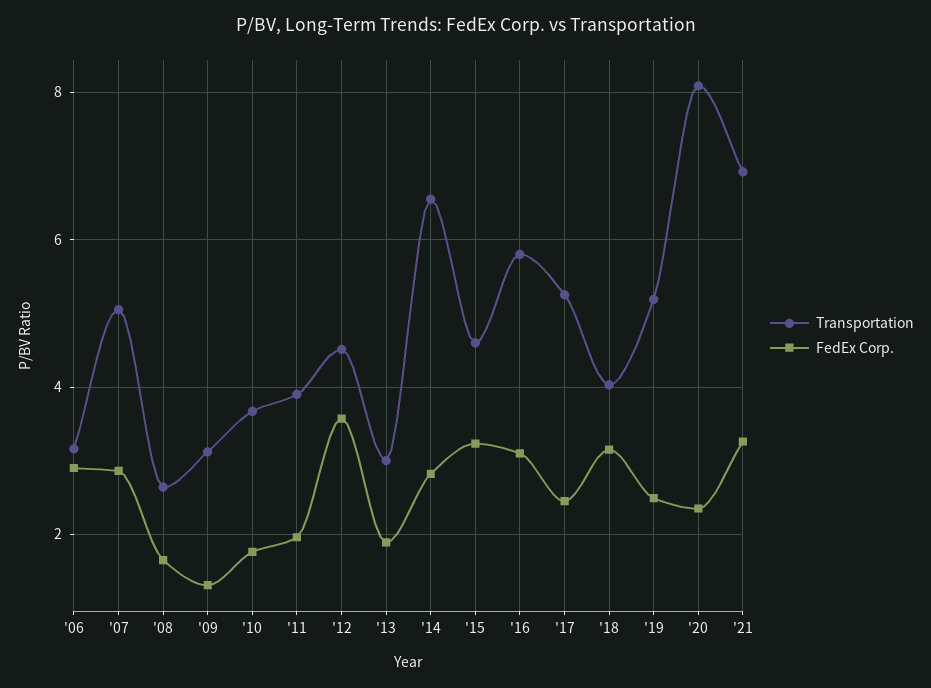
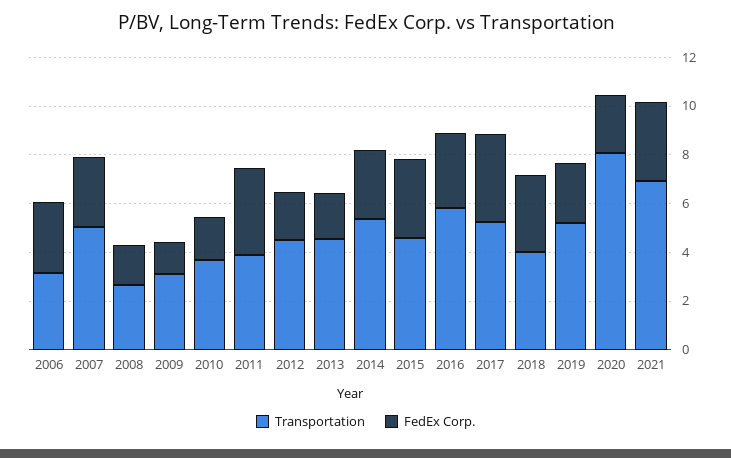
FedEx Corp., '11: 2 -> 3.5
FedEx Corp., '12: 3.6 -> 2
Transportation, '13: 3 -> 4.5
Transportation, '14: 6.6 -> 5.5
FedEx Corp., '17: 2.4 -> 3.5

